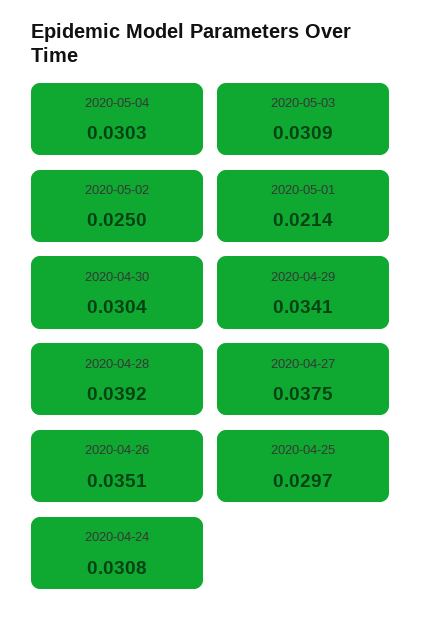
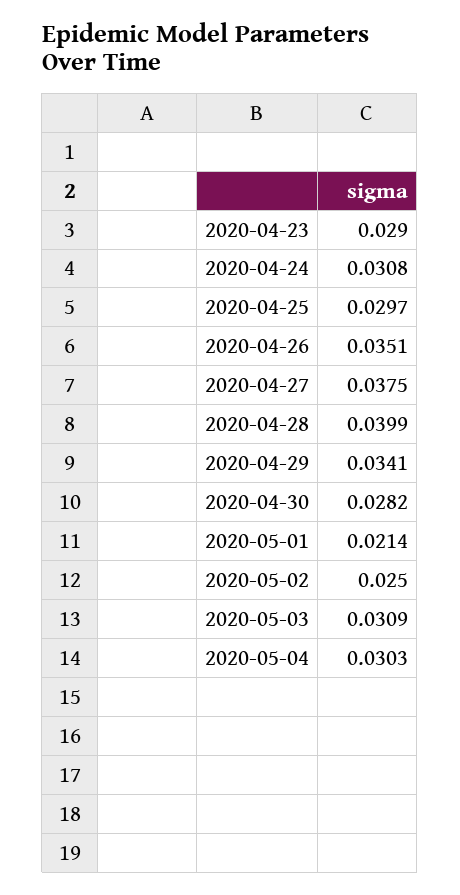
2020-04-30: 0.0304 -> 0.0282
2020-04-28: 0.0392 -> 0.0399
2020-04-23: none -> 0.029

